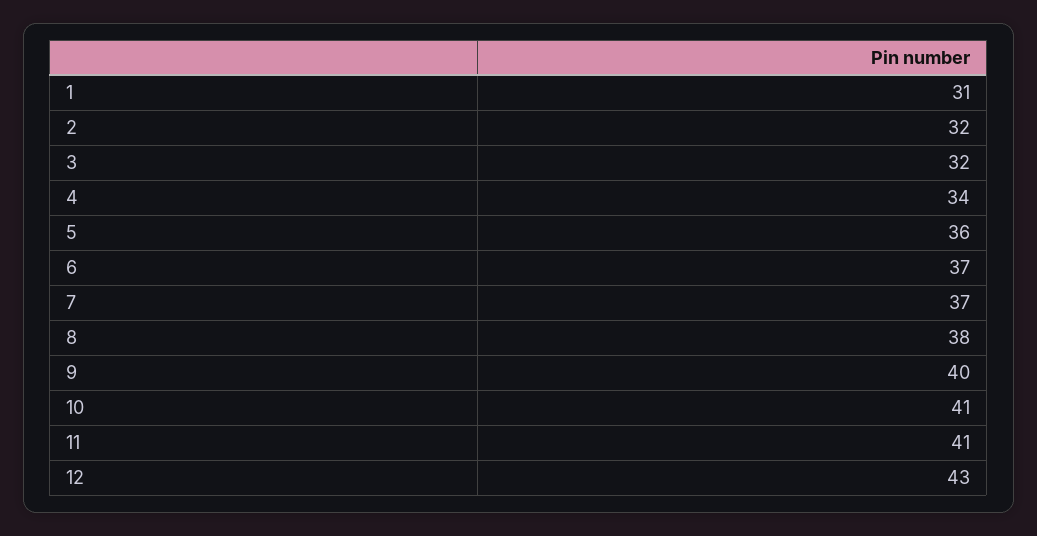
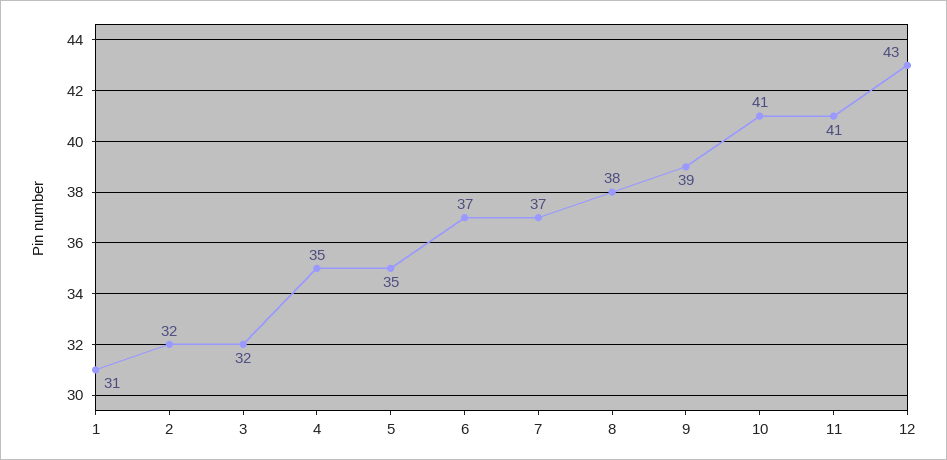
4: 34 -> 35
5: 36 -> 35
9: 40 -> 39

